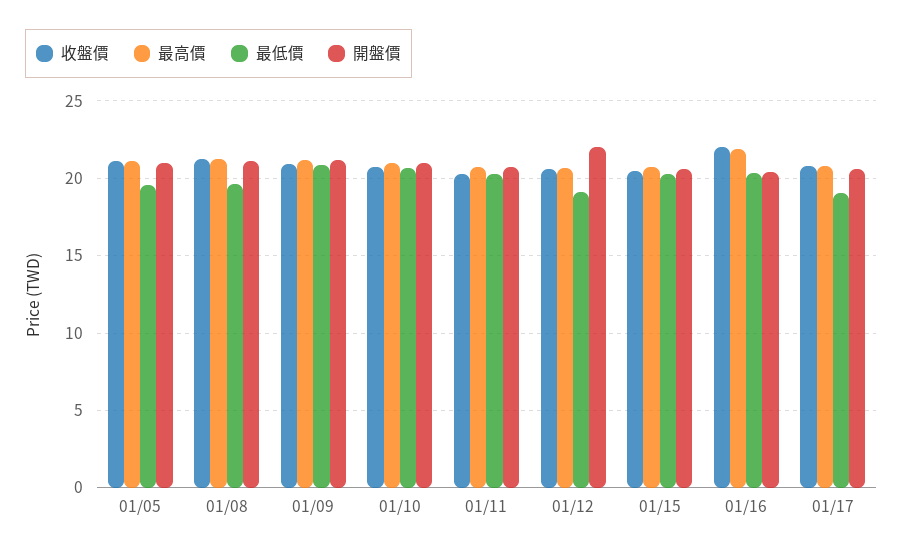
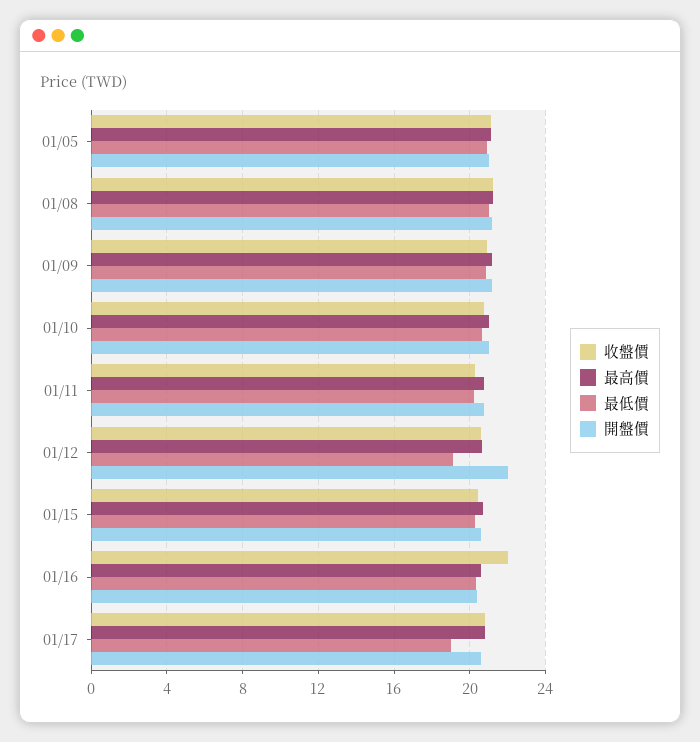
最低價, 01/05: 19.5 -> 21
最低價, 01/08: 19.5 -> 21
最高價, 01/16: 22 -> 20.5

